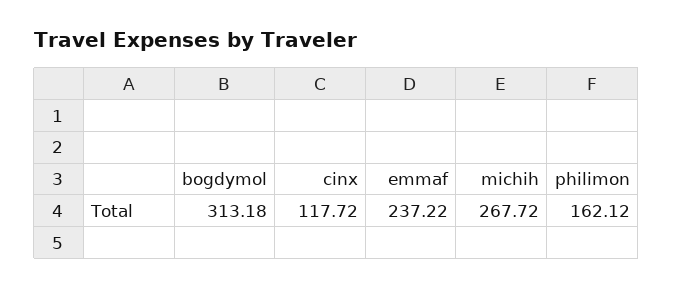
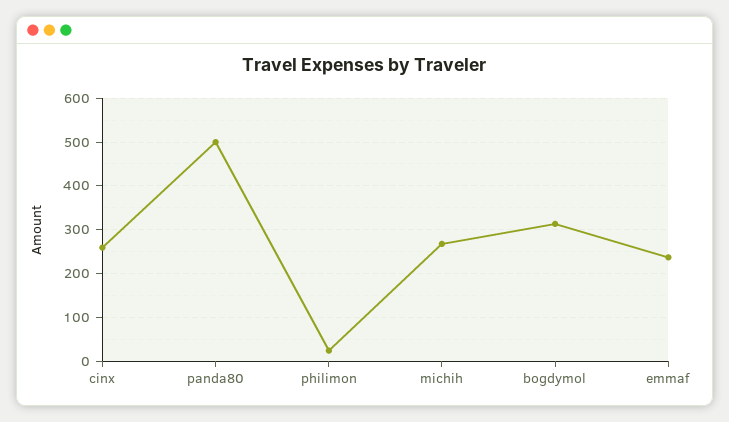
cinx: 117.72 -> 260
philimon: 162.12 -> 20
panda80: none -> 500

